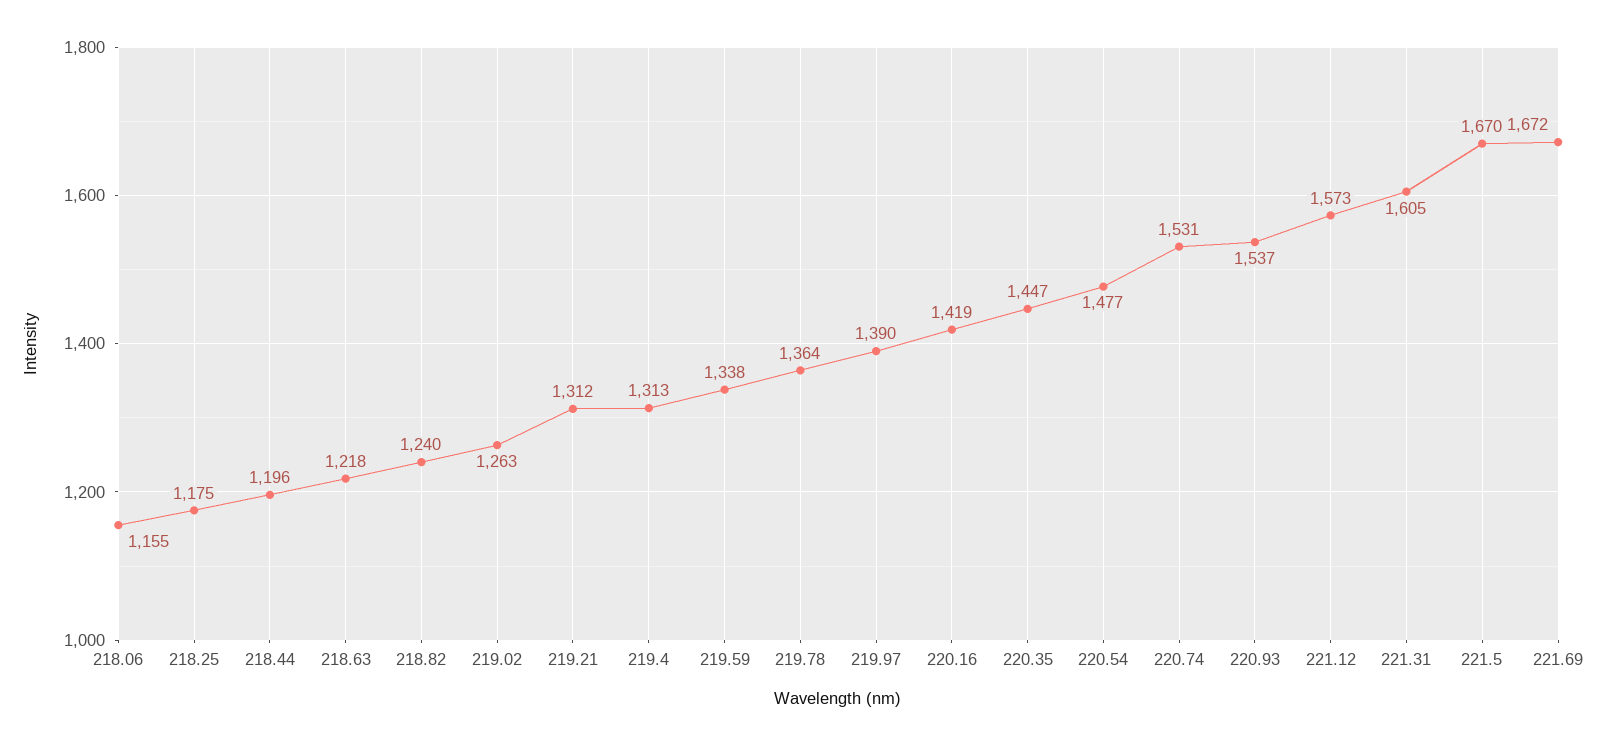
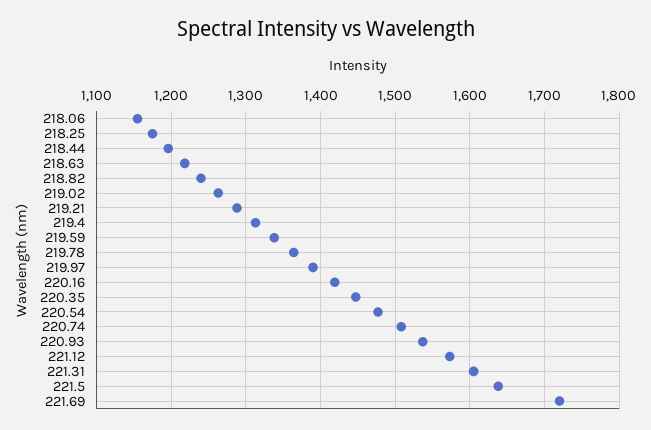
219.21: 1312 -> 1290
220.74: 1531 -> 1510
221.5: 1670 -> 1640
221.69: 1672 -> 1720

